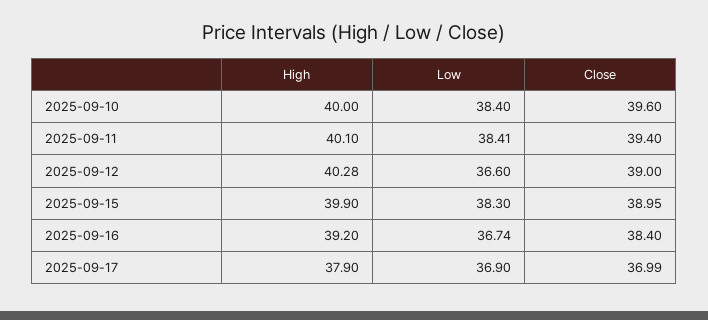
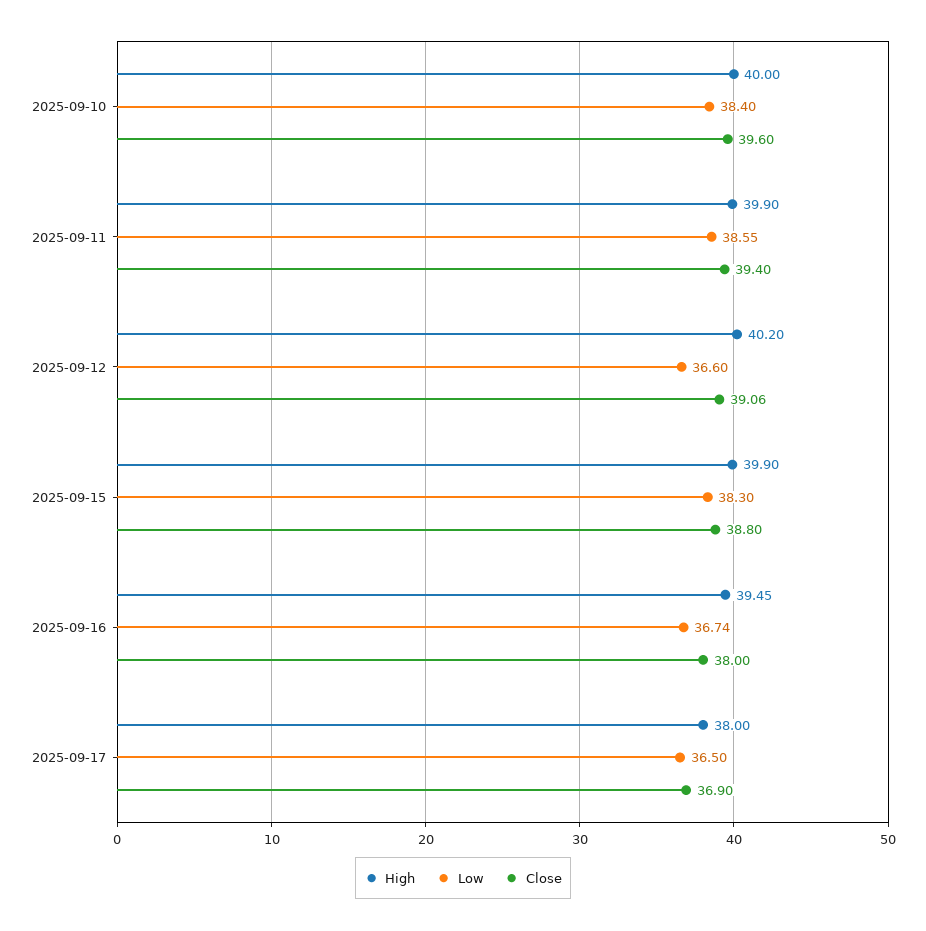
High, 2025-09-11: 40.1 -> 39.9
Low, 2025-09-11: 38.41 -> 38.55
High, 2025-09-12: 40.28 -> 40.2
Close, 2025-09-12: 39 -> 39.06
Close, 2025-09-15: 38.95 -> 38.8
High, 2025-09-16: 39.2 -> 39.45
Close, 2025-09-16: 38.4 -> 38
High, 2025-09-17: 37.9 -> 38
Low, 2025-09-17: 36.9 -> 36.5
Close, 2025-09-17: 36.99 -> 36.9

